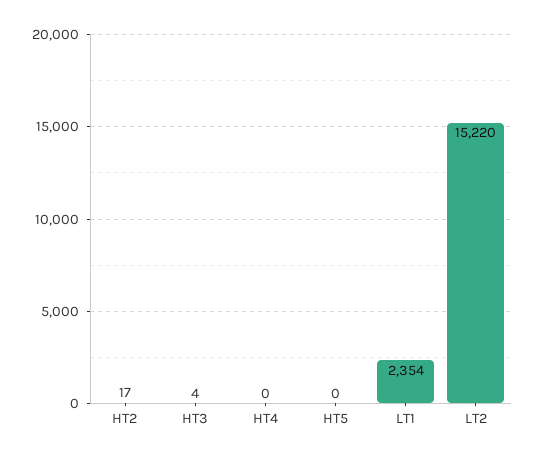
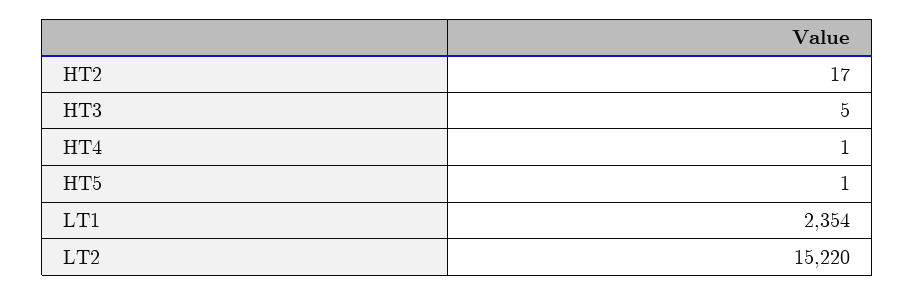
HT3: 4 -> 5
HT4: 0 -> 1
HT5: 0 -> 1

